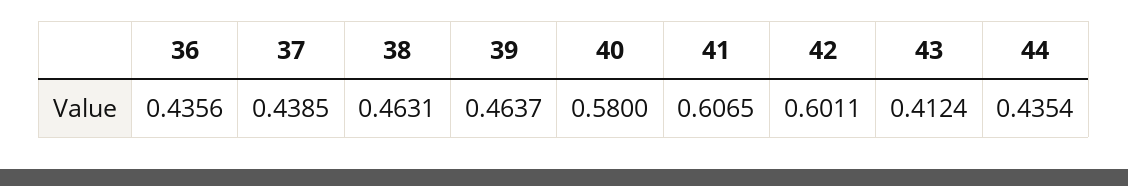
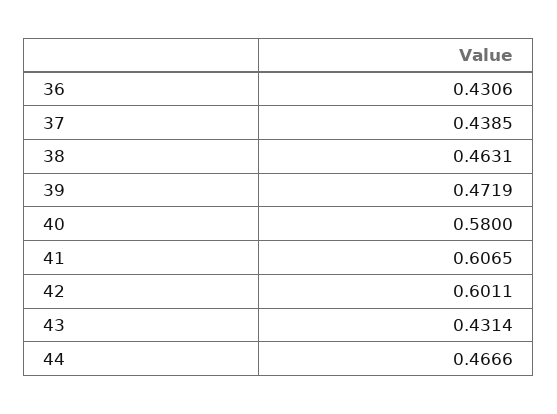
36: 0.4356 -> 0.4306
39: 0.4637 -> 0.4719
43: 0.4124 -> 0.4314
44: 0.4354 -> 0.4666

